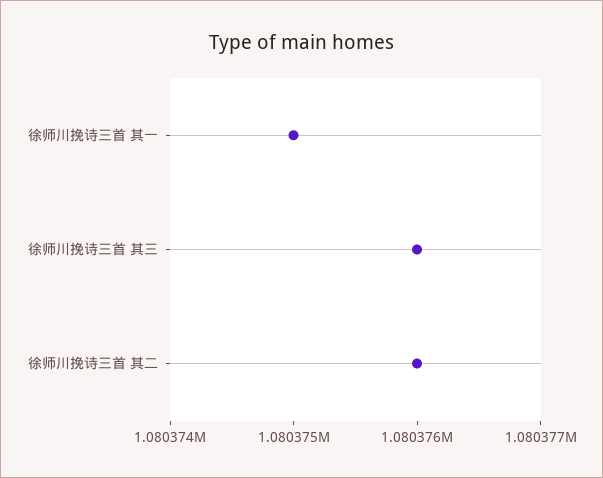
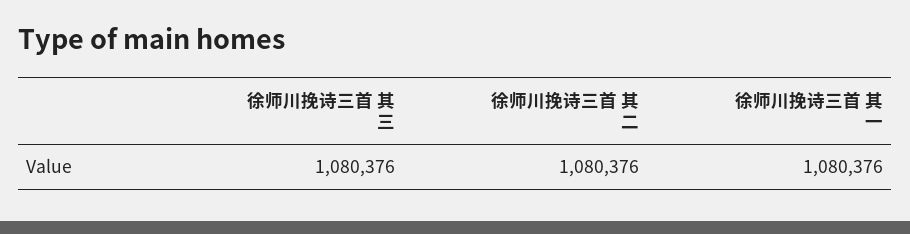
徐师川挽诗三首 其一: 1080375 -> 1080376

